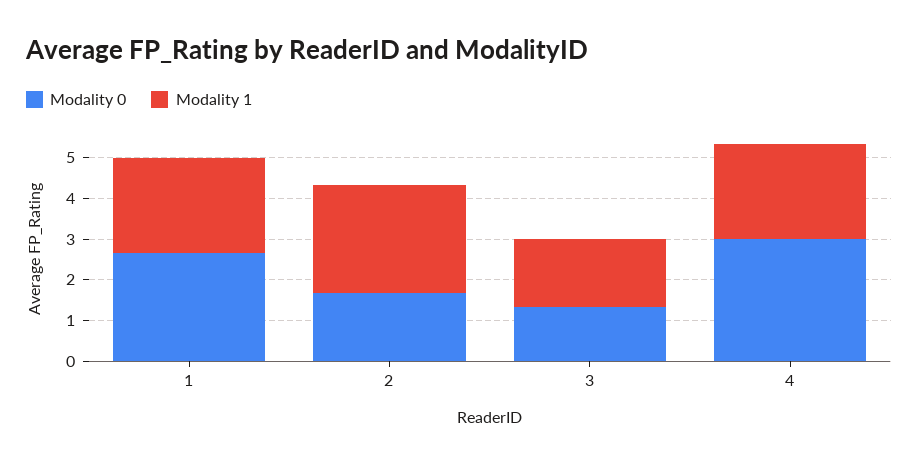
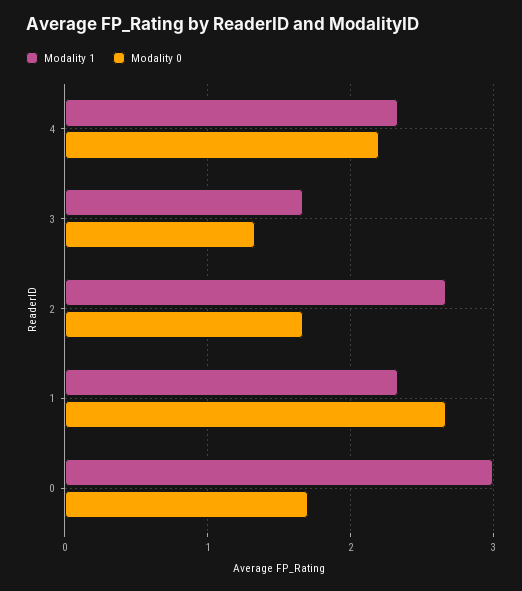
Modality 0, 4: 3 -> 2.2
Modality 1, 0: none -> 3
Modality 0, 0: none -> 1.7

